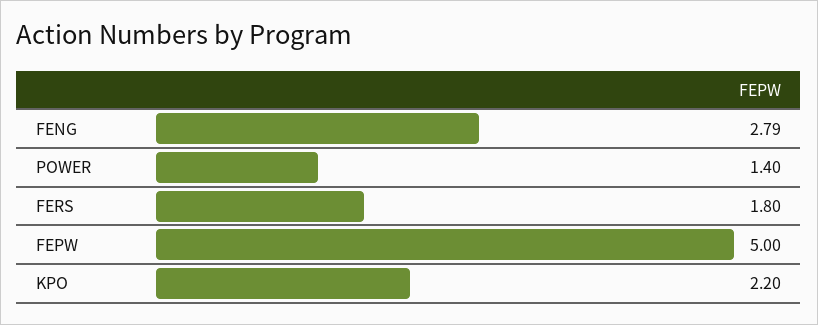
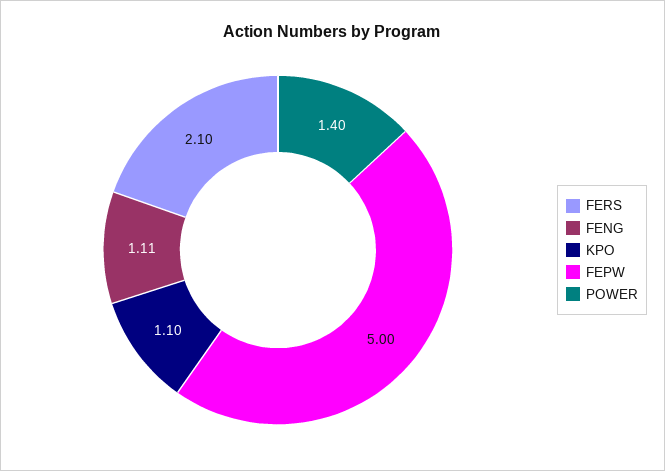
FENG: 2.79 -> 1.11
FERS: 1.8 -> 2.1
KPO: 2.2 -> 1.1

